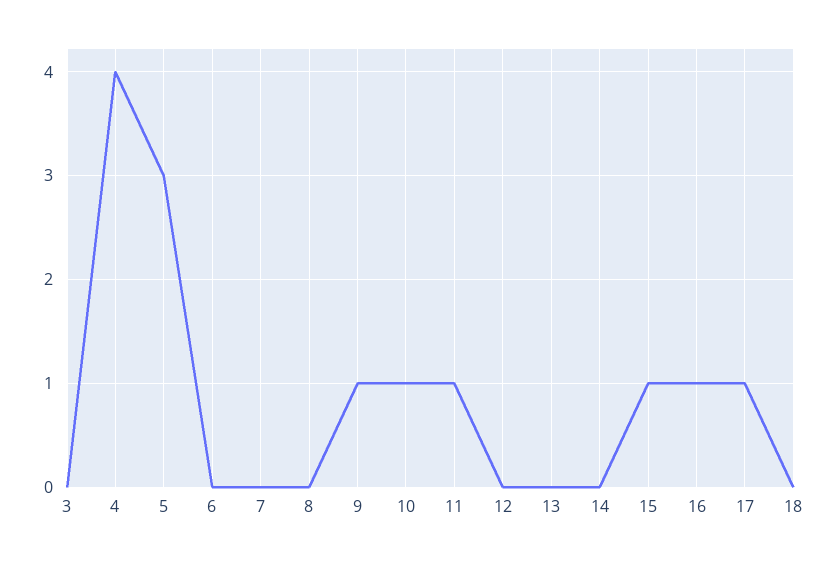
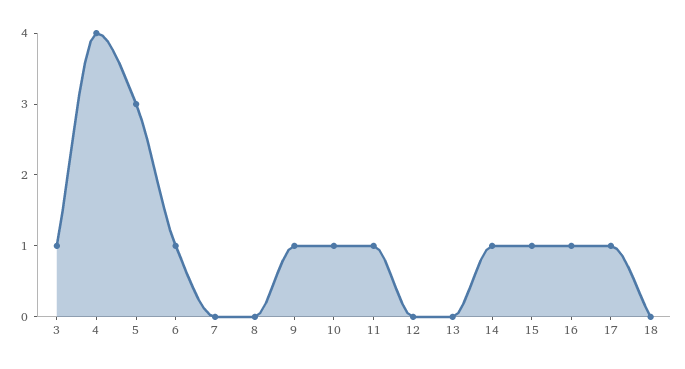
3: 0 -> 1
6: 0 -> 1
14: 0 -> 1

